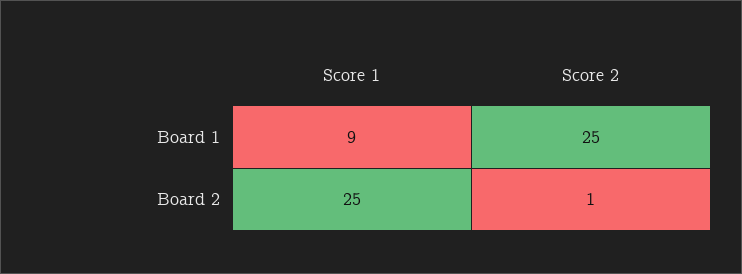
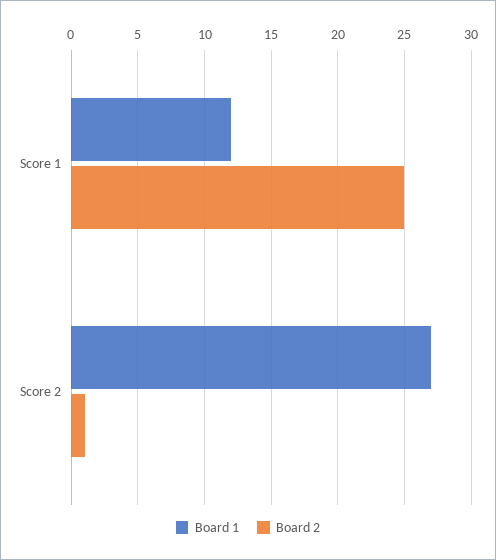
Board 1, Score 1: 9 -> 12
Board 1, Score 2: 25 -> 27

